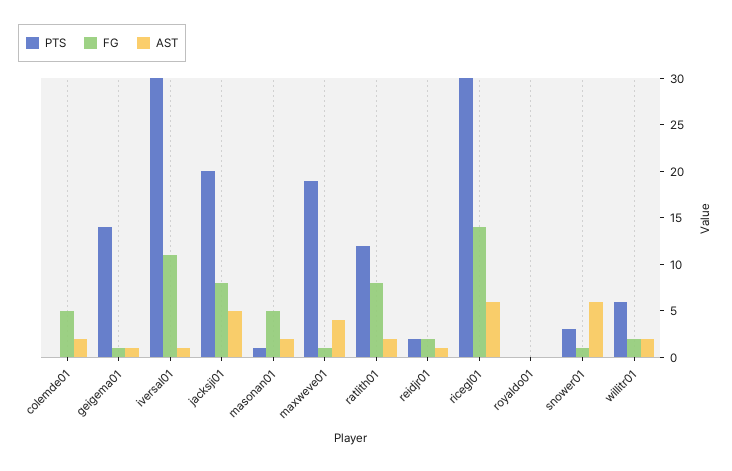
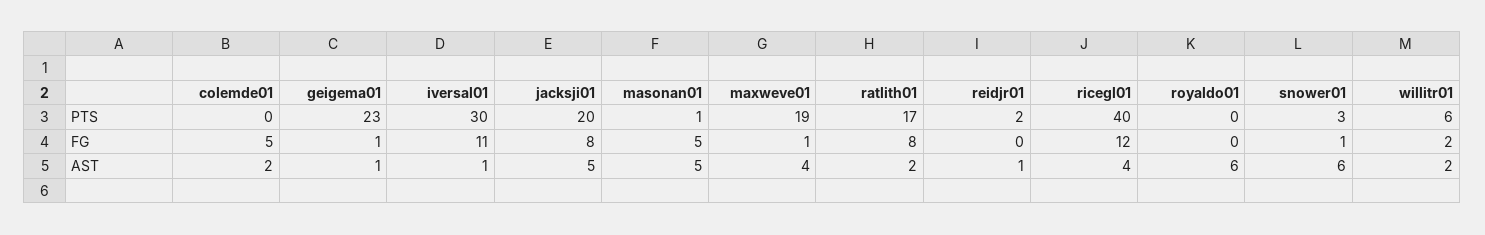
PTS, geigema01: 14 -> 23
AST, masonan01: 2 -> 5
PTS, ratlith01: 12 -> 17
FG, reidjr01: 2 -> 0
PTS, ricegl01: 30 -> 40
FG, ricegl01: 14 -> 12
AST, ricegl01: 6 -> 4
AST, royaldo01: 0 -> 6

